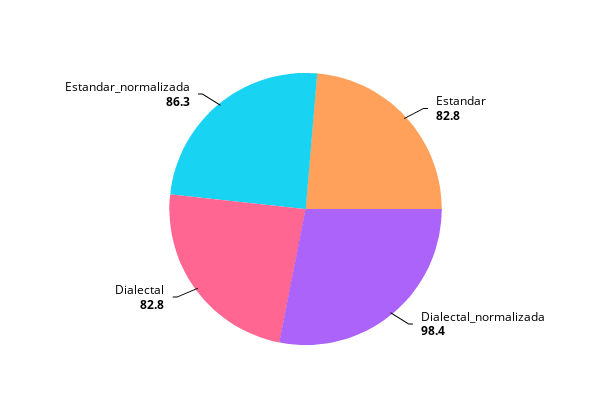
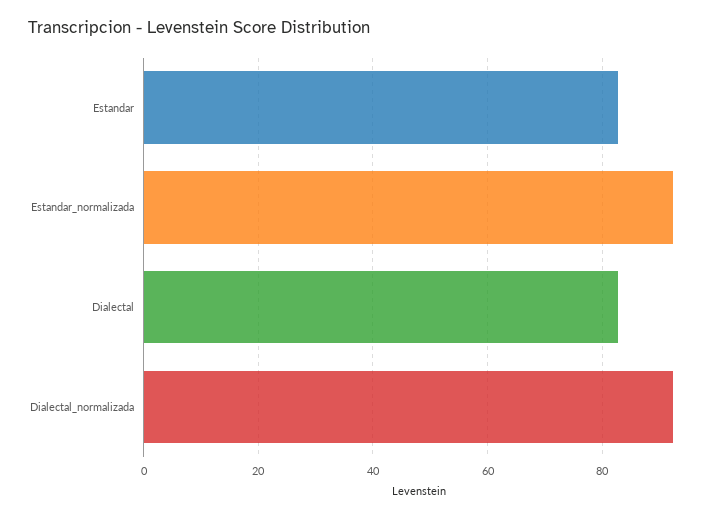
Dialectal_normalizada: 98.4 -> 92
Estandar_normalizada: 86.3 -> 92

